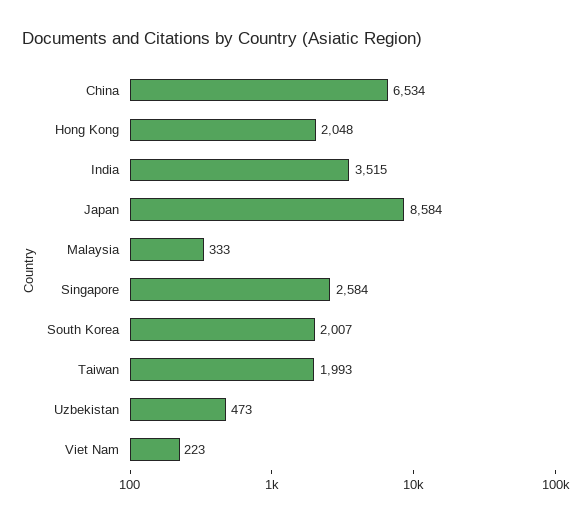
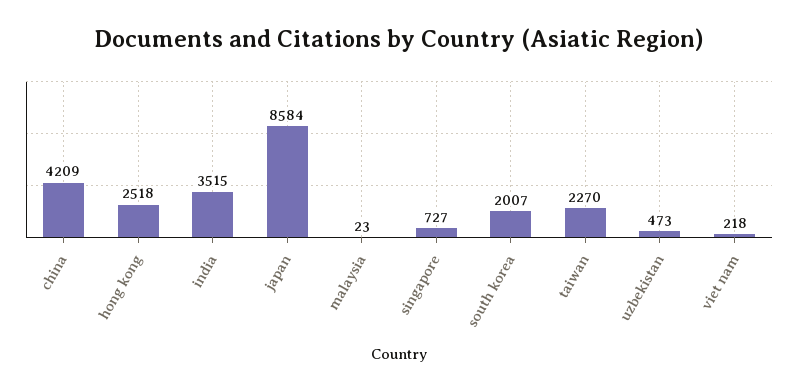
China: 6534 -> 4209
Hong Kong: 2048 -> 2518
Malaysia: 333 -> 23
Singapore: 2584 -> 727
Taiwan: 1993 -> 2270
Viet Nam: 223 -> 218

